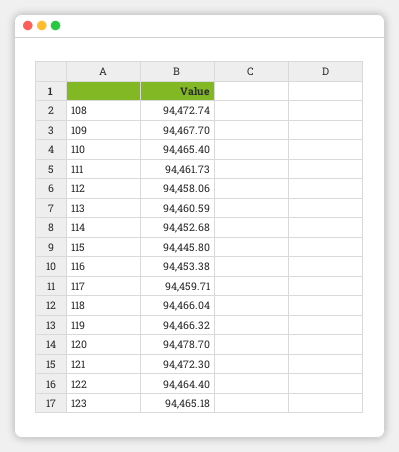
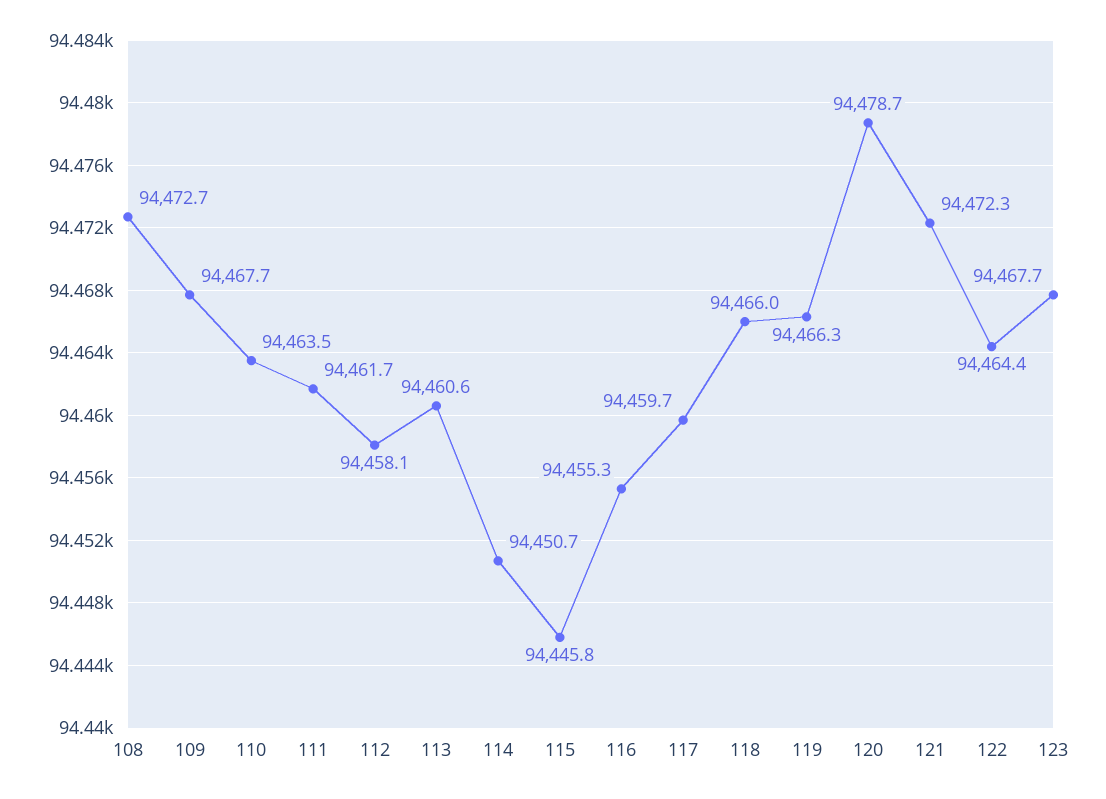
110: 94465.4 -> 94463.5
114: 94452.68 -> 94450.7
116: 94453.38 -> 94455.3
123: 94465.18 -> 94467.7

